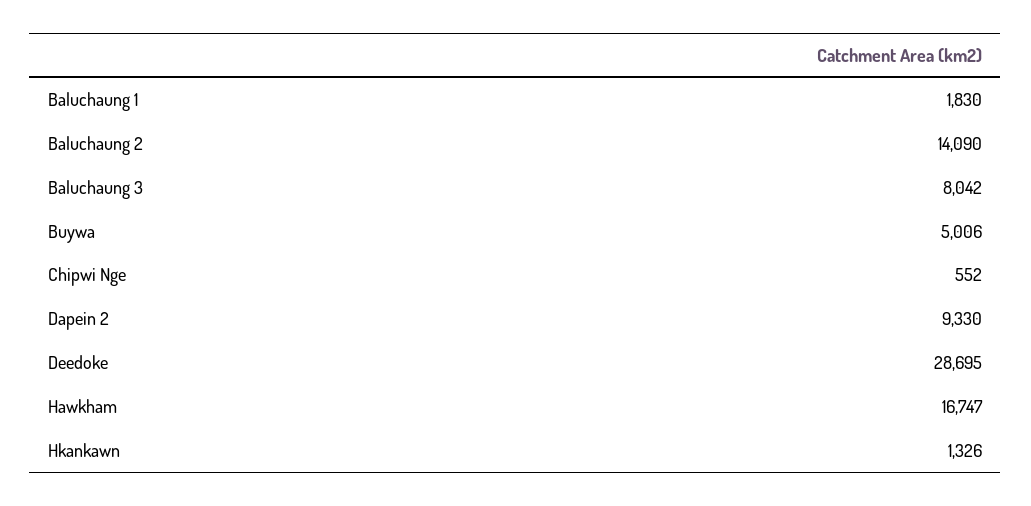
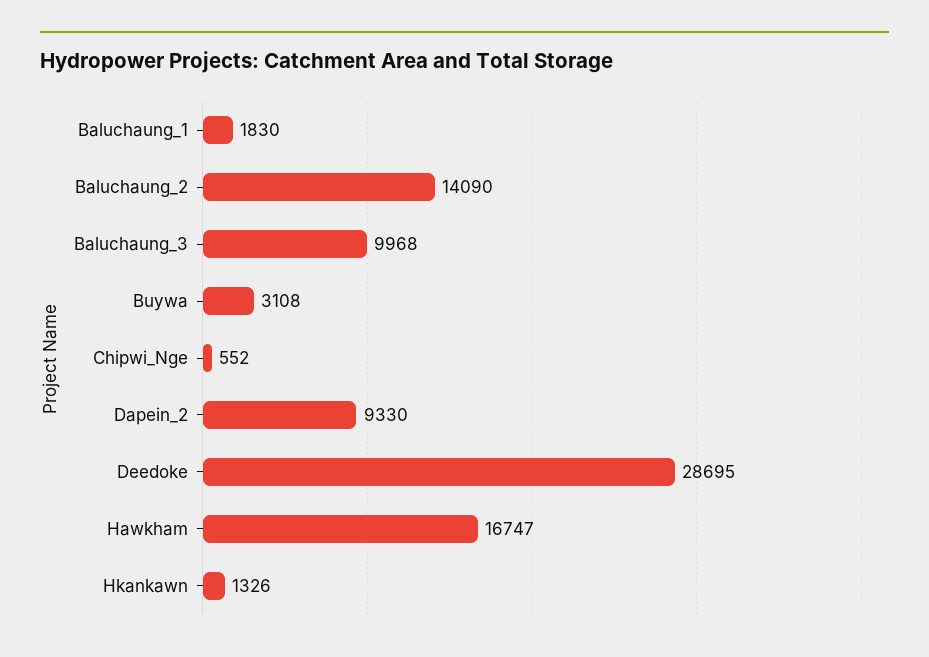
Baluchaung 3: 8042 -> 9968
Buywa: 5006 -> 3108

